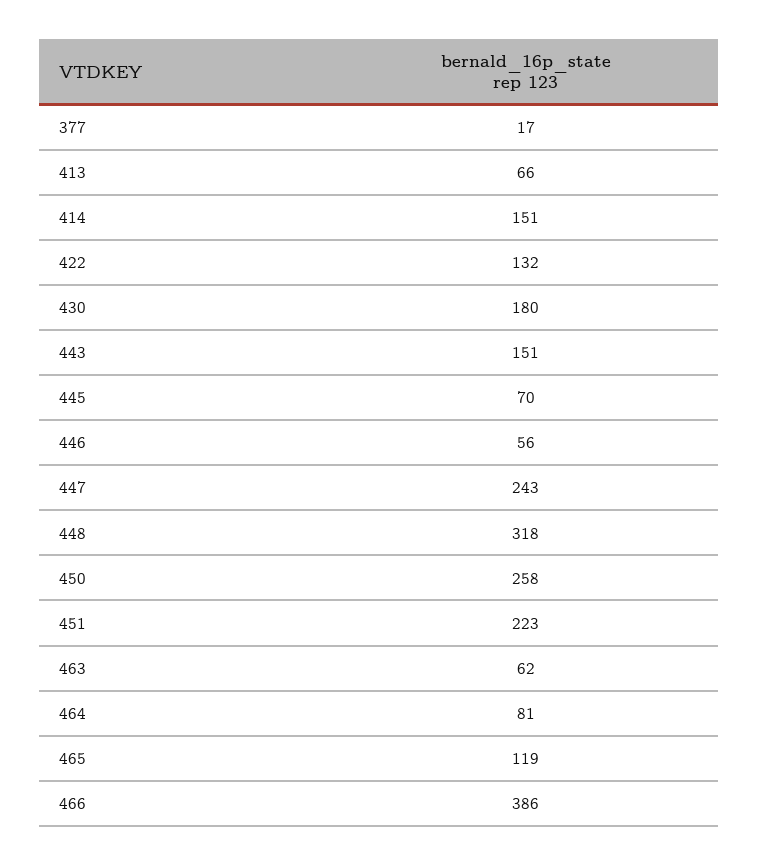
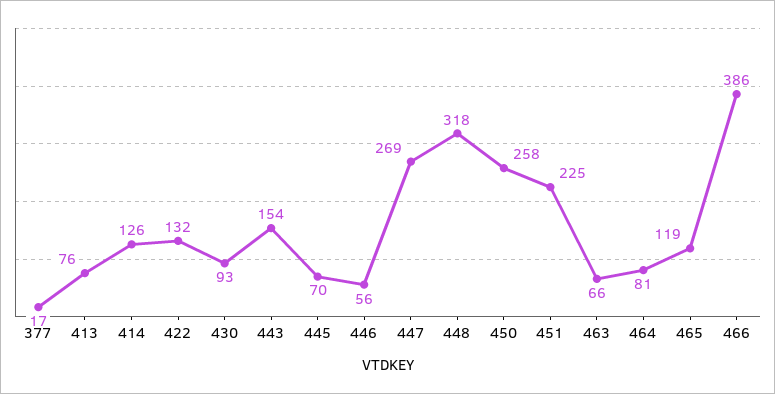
413: 66 -> 76
414: 151 -> 126
430: 180 -> 93
443: 151 -> 154
447: 243 -> 269
451: 223 -> 225
463: 62 -> 66

